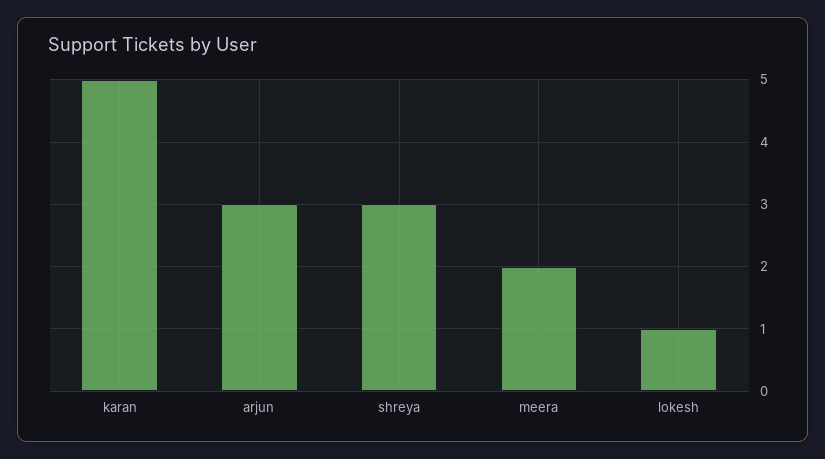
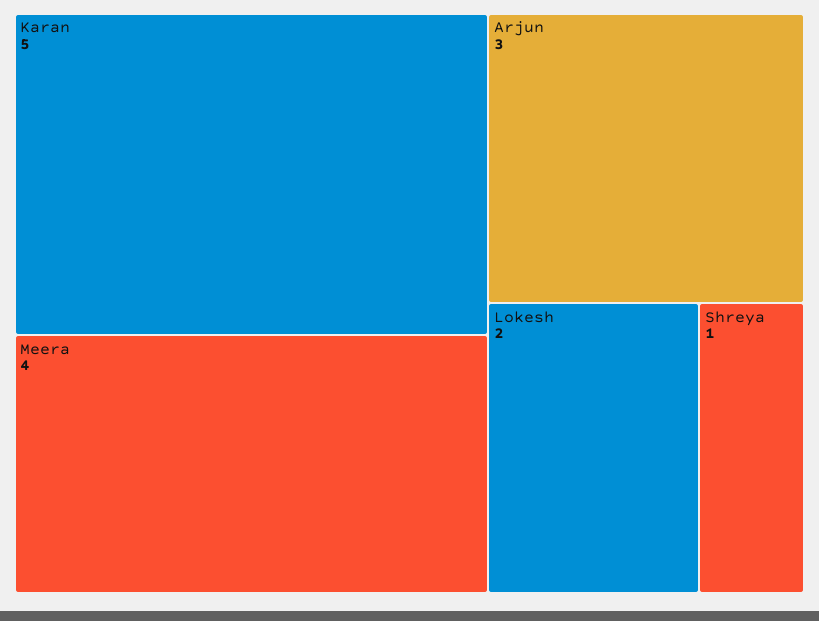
shreya: 3 -> 1
meera: 2 -> 4
lokesh: 1 -> 2

